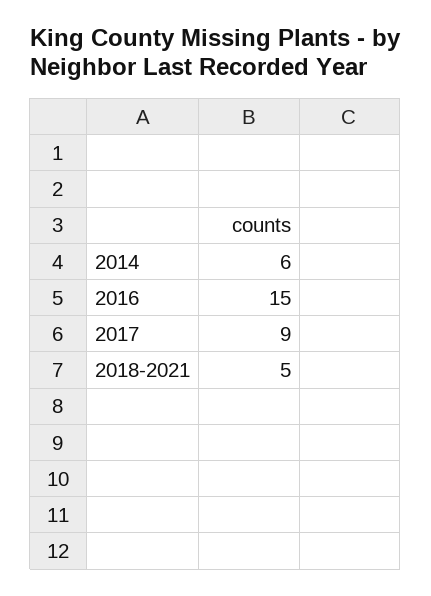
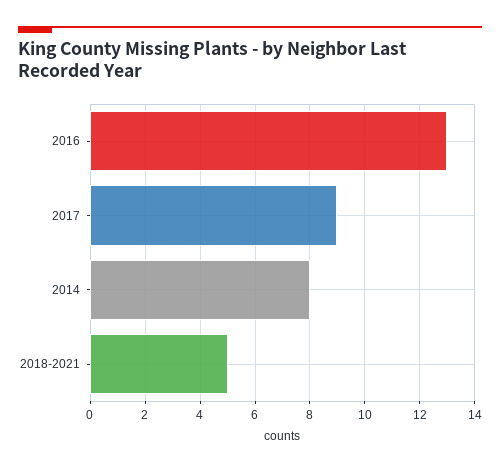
2014: 6 -> 8
2016: 15 -> 13

